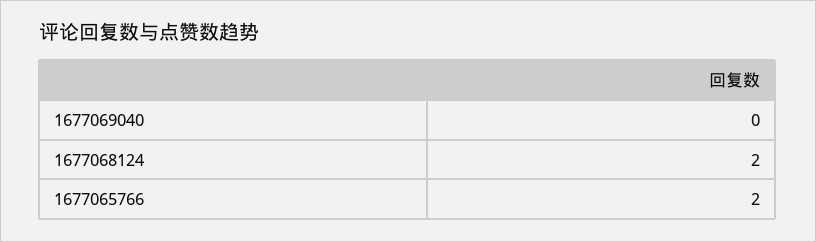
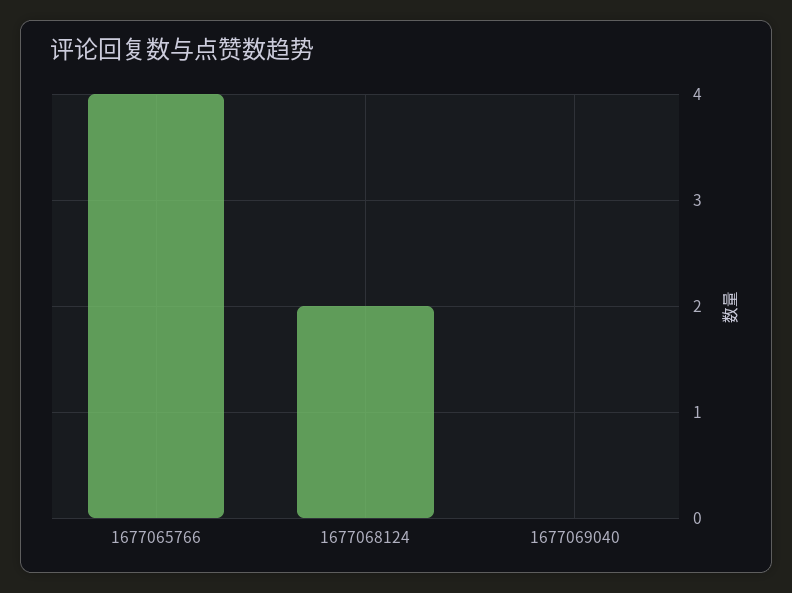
1677065766: 2 -> 4

